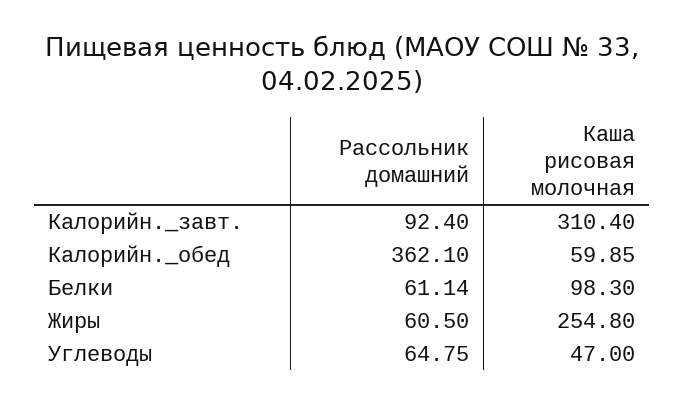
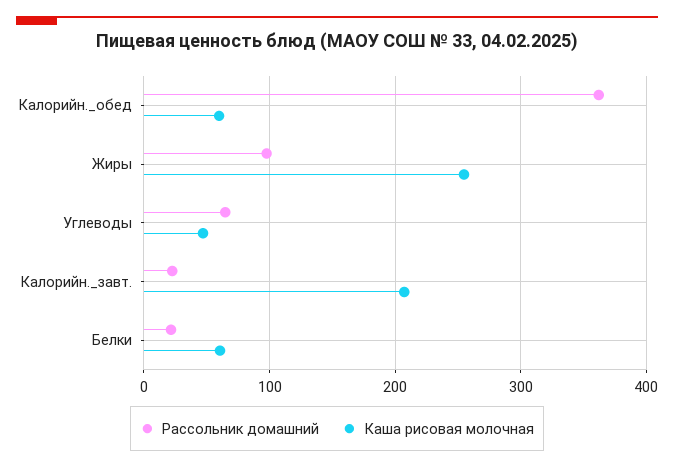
Рассольник домашний, Калорийн._завт.: 92.4 -> 20
Каша рисовая молочная, Калорийн._завт.: 310.4 -> 210
Рассольник домашний, Белки: 61.14 -> 20
Каша рисовая молочная, Белки: 98.3 -> 60
Рассольник домашний, Жиры: 60.5 -> 100

